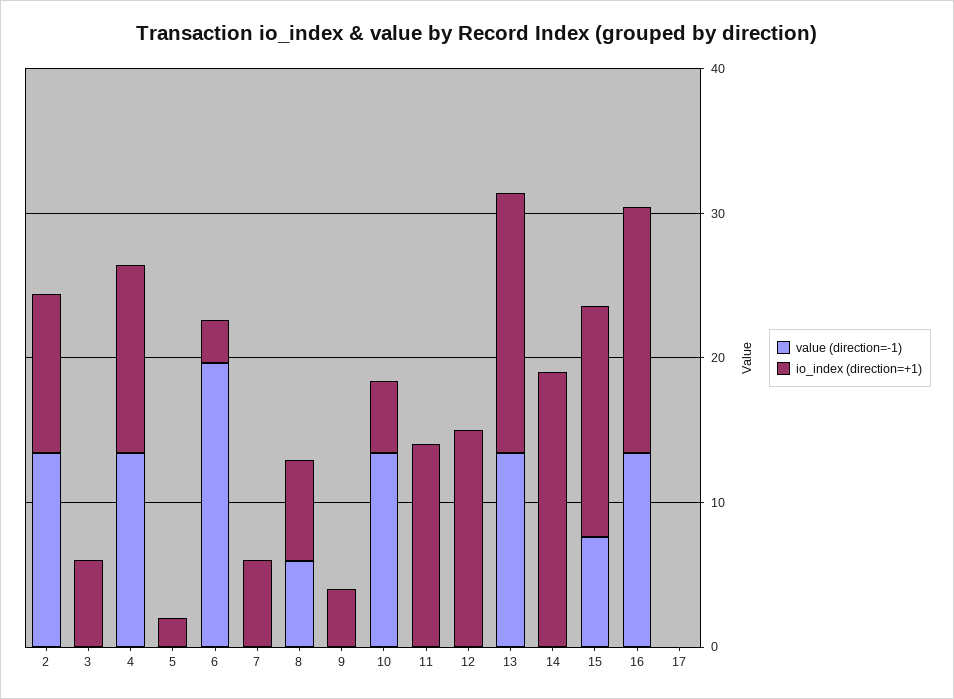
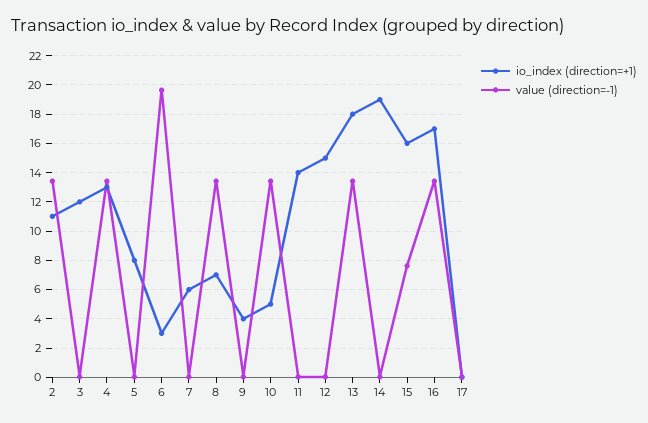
io_index (direction=+1), 3: 6 -> 12
io_index (direction=+1), 5: 2 -> 8
value (direction=-1), 8: 6 -> 13.5

